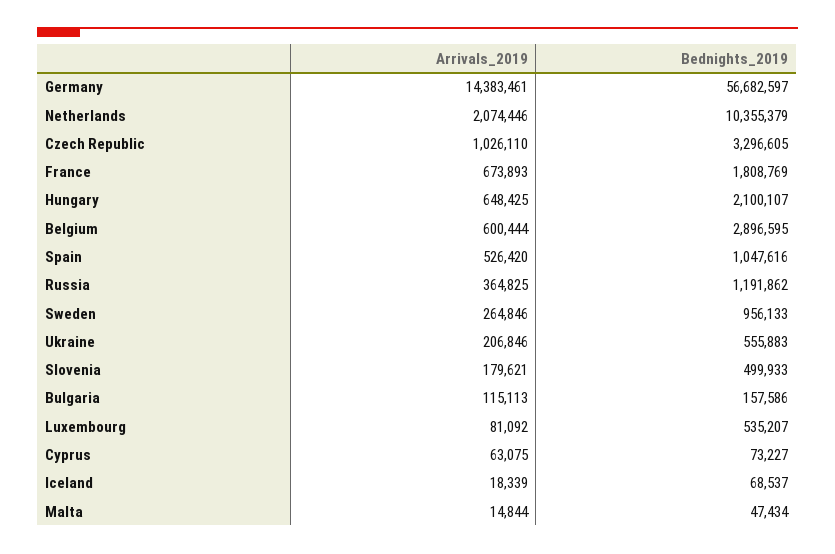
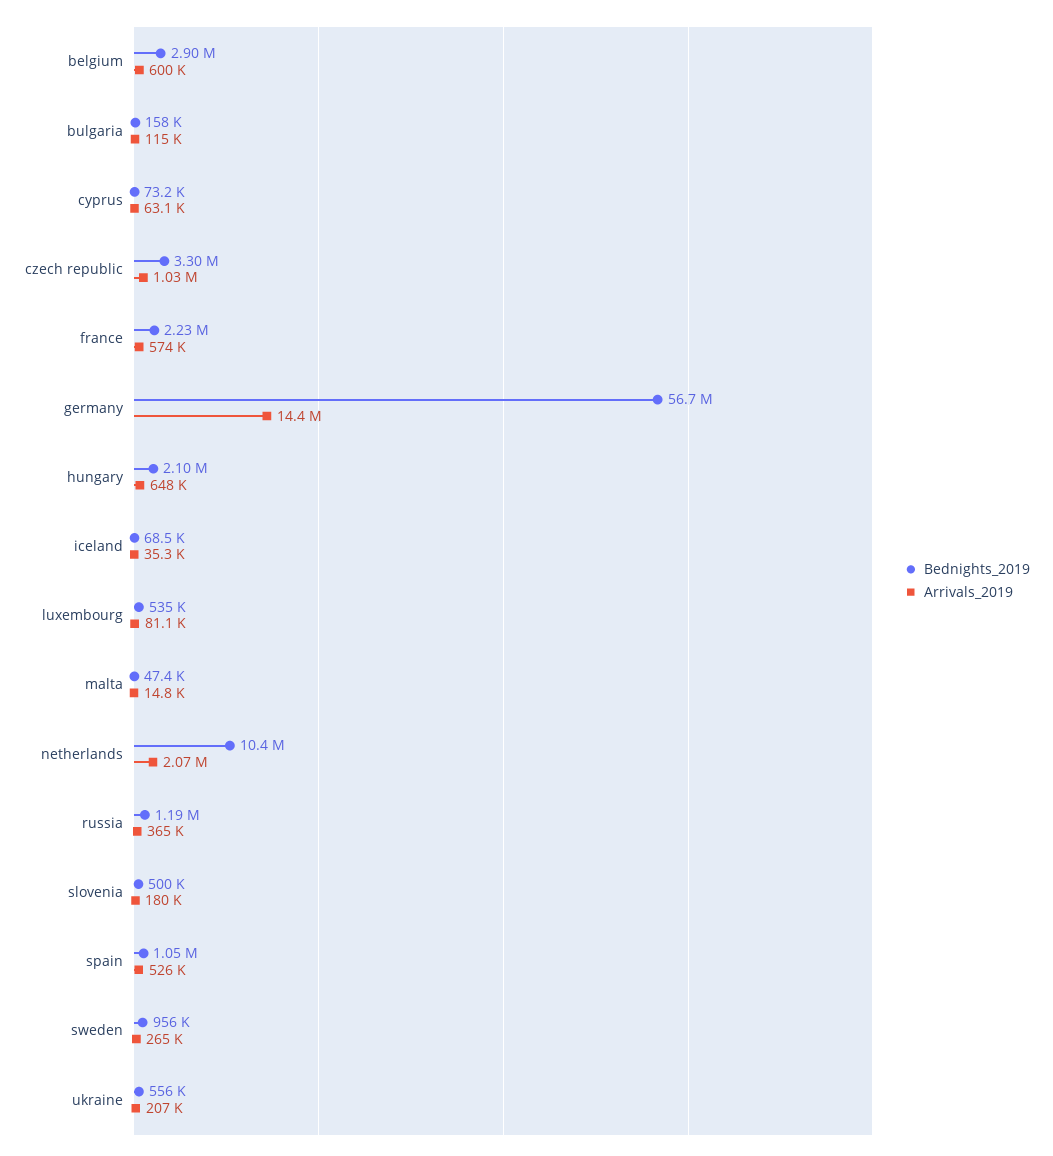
Arrivals_2019, France: 673893 -> 574000
Bednights_2019, France: 1808769 -> 2230000
Arrivals_2019, Iceland: 18339 -> 35300

